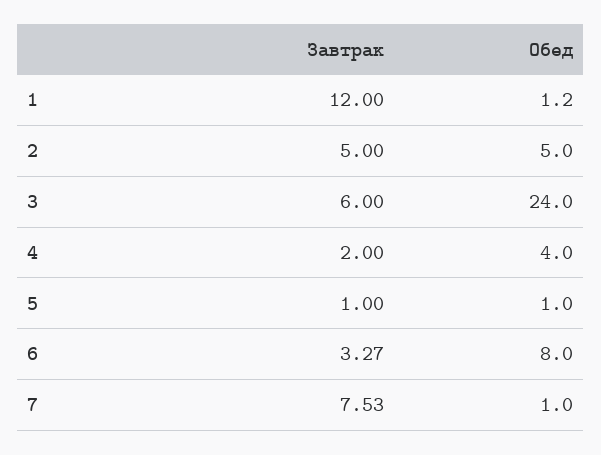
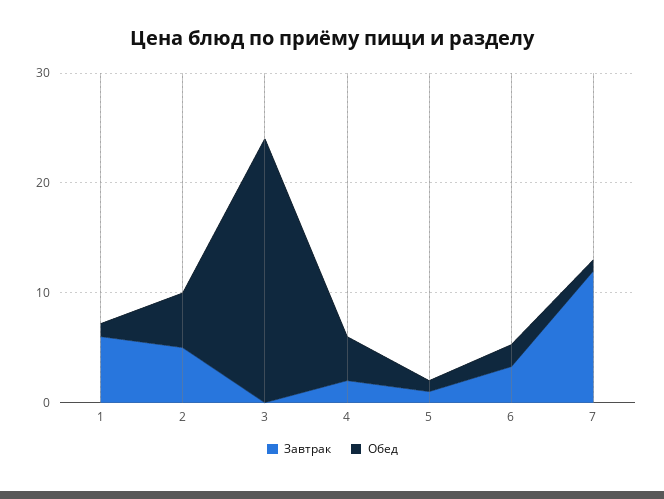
Завтрак, 1: 12 -> 6
Завтрак, 3: 6 -> 0
Обед, 6: 8 -> 2
Завтрак, 7: 7.53 -> 12

